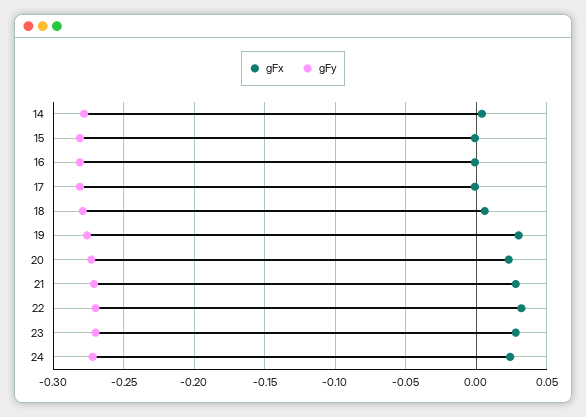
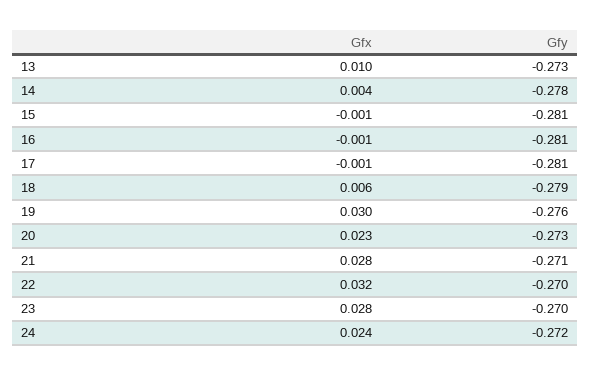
gFx, 13: none -> 0.01
gFy, 13: none -> -0.273

